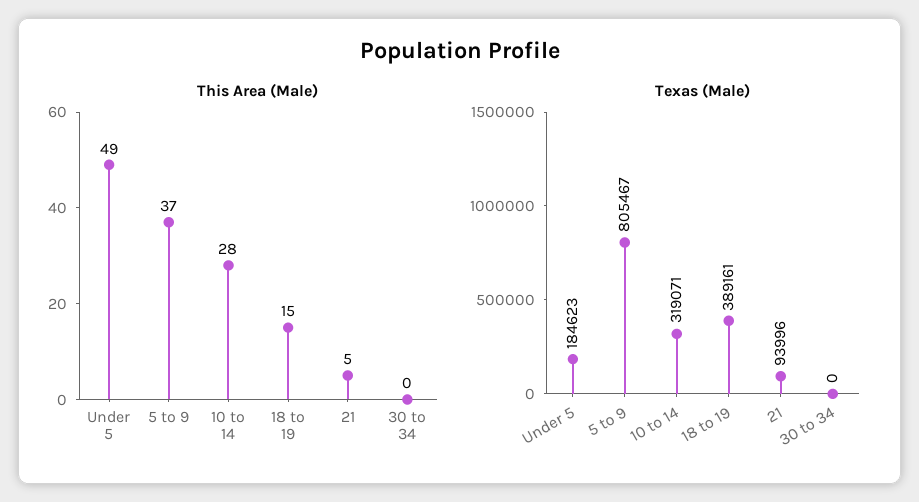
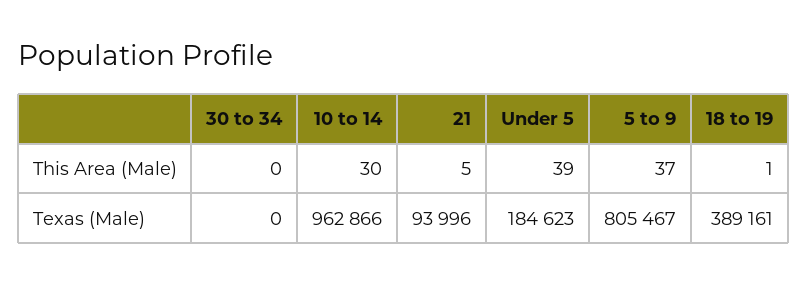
This Area (Male), Under 5: 49 -> 39
This Area (Male), 10 to 14: 28 -> 30
This Area (Male), 18 to 19: 15 -> 1
Texas (Male), 10 to 14: 319071 -> 962866

